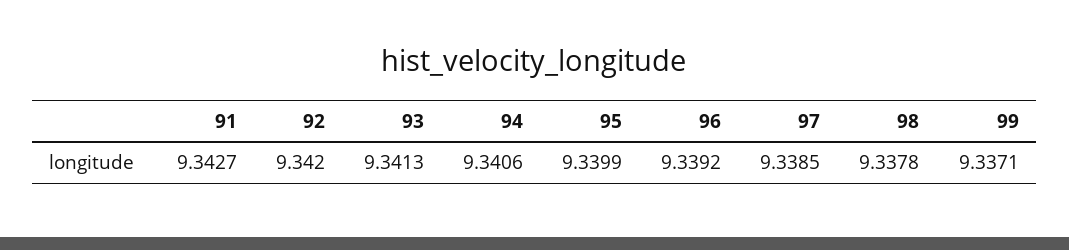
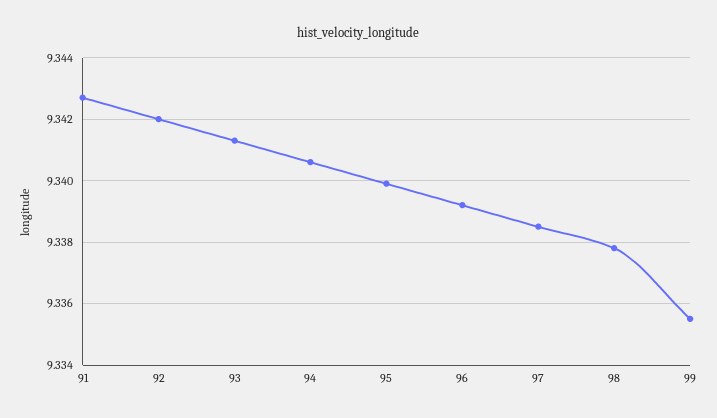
99: 9.3371 -> 9.3355

